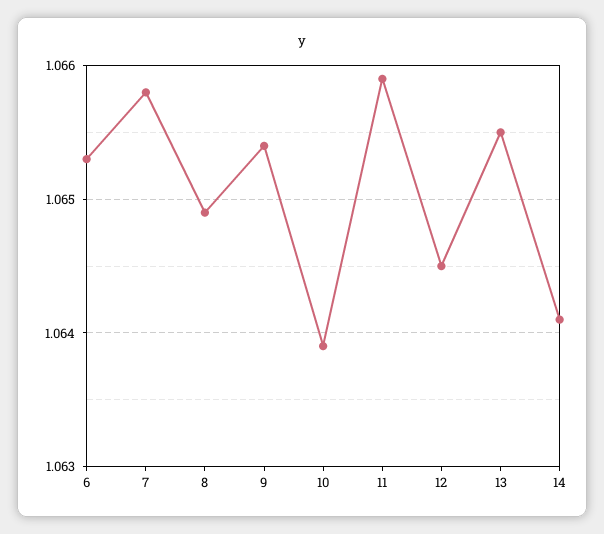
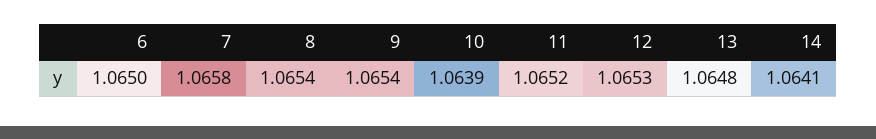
6: 1.0653 -> 1.065
8: 1.0649 -> 1.0654
11: 1.0659 -> 1.0652
12: 1.0645 -> 1.0653
13: 1.0655 -> 1.0648

